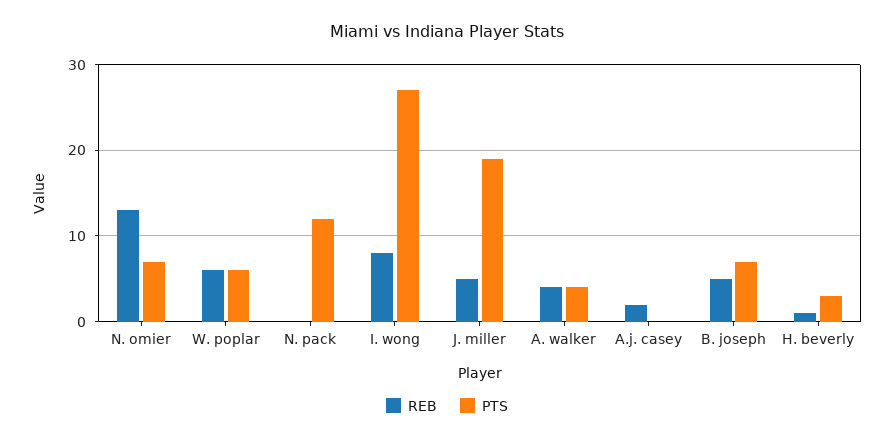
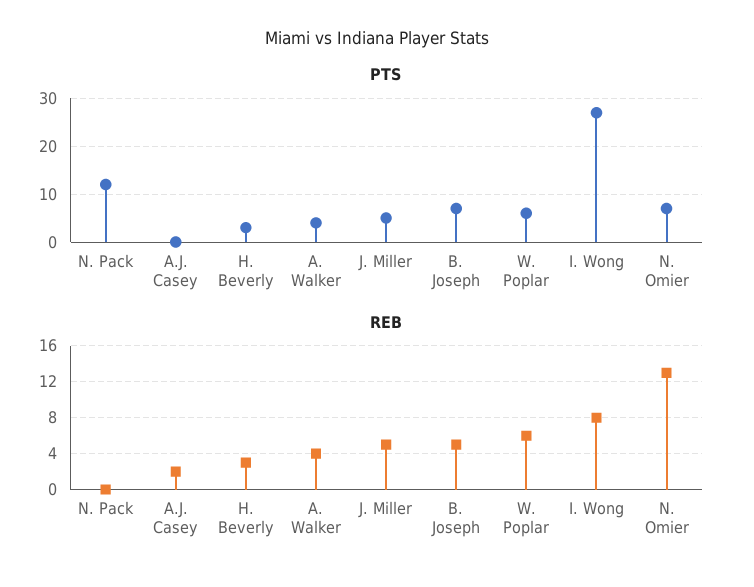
PTS, J. miller: 19 -> 5
REB, H. beverly: 1 -> 3

